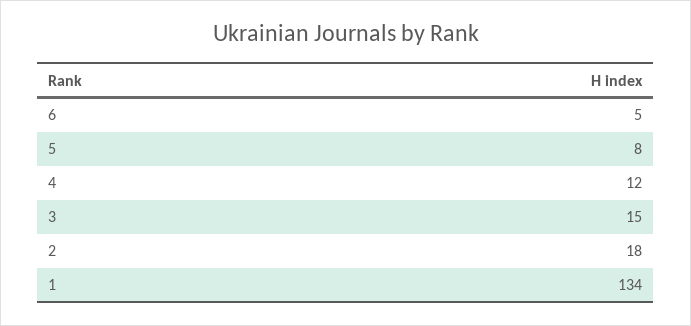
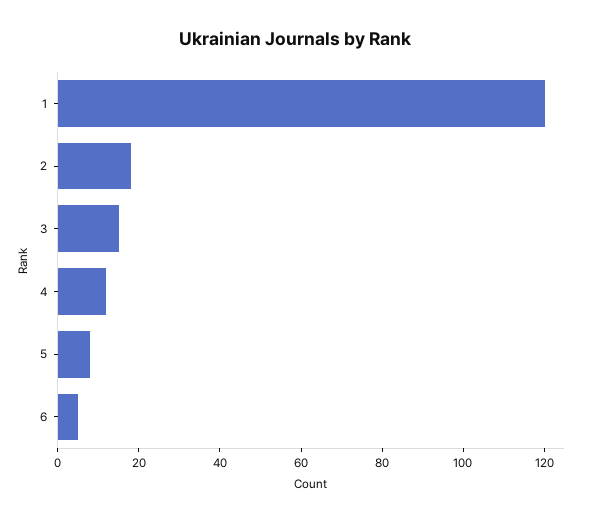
1: 134 -> 120

